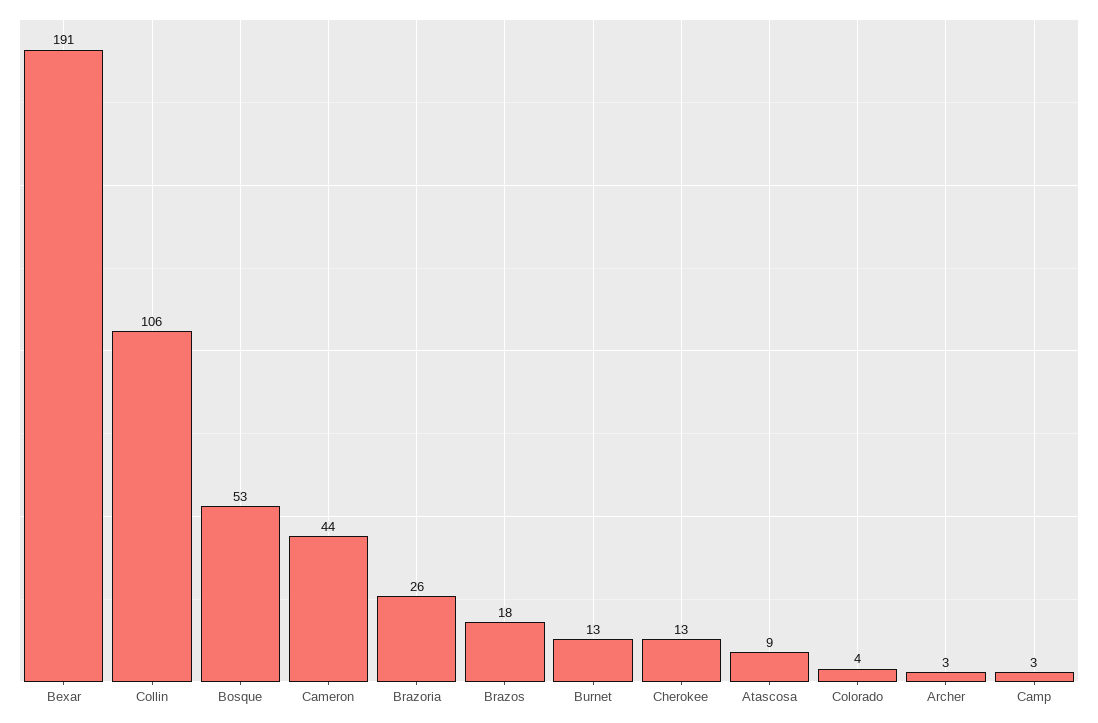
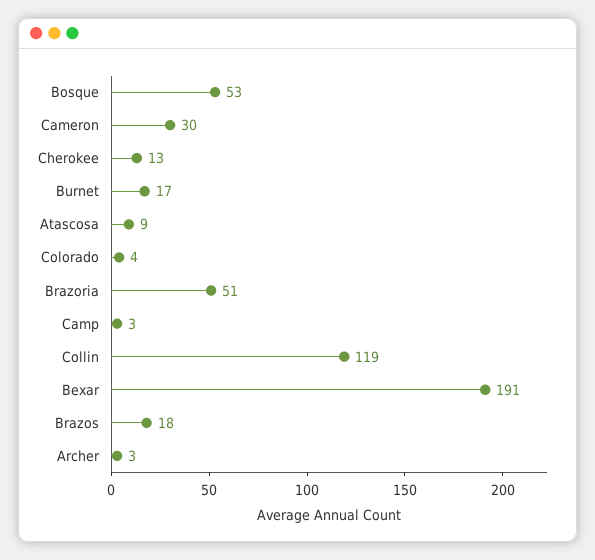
Collin: 106 -> 119
Cameron: 44 -> 30
Brazoria: 26 -> 51
Burnet: 13 -> 17

